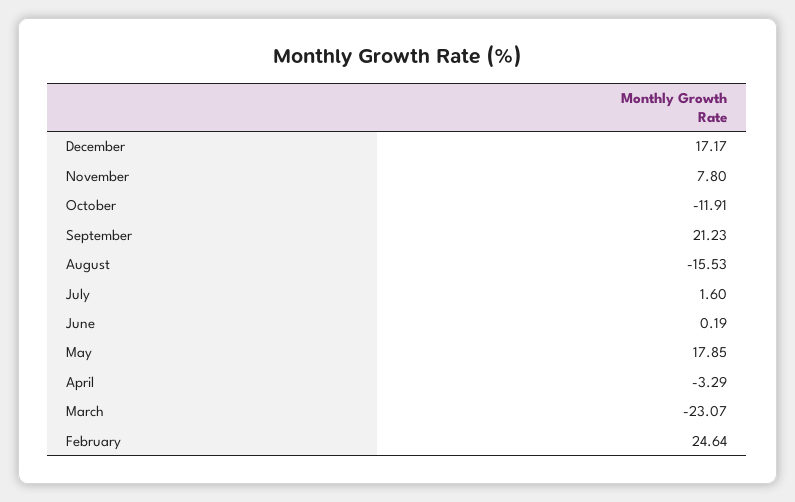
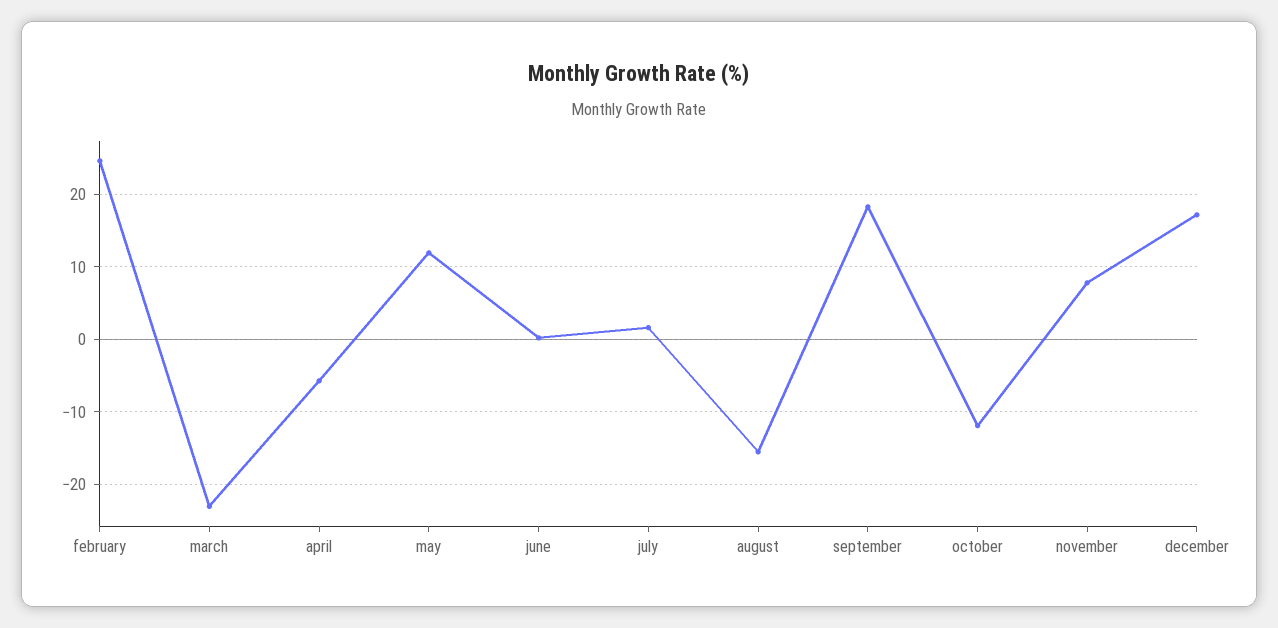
September: 21.23 -> 18
May: 17.85 -> 12
April: -3.29 -> -6

